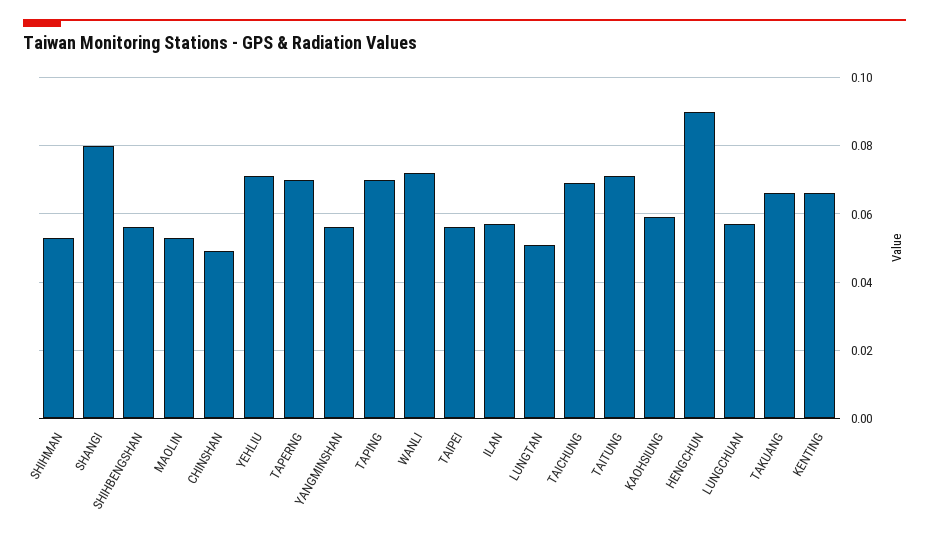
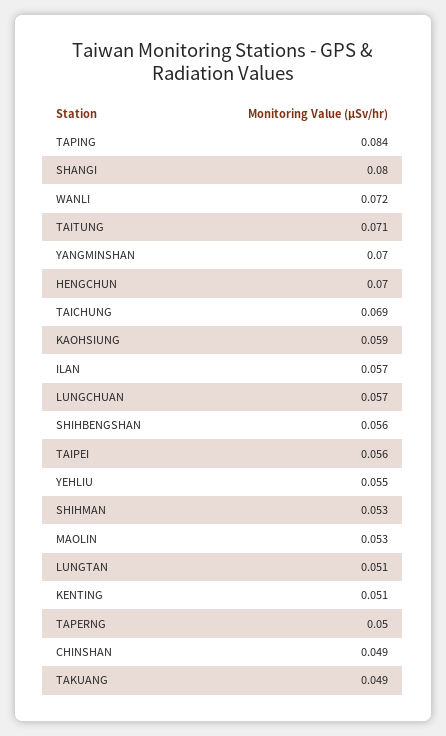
YEHLIU: 0.07 -> 0.055
TAPERNG: 0.07 -> 0.05
YANGMINSHAN: 0.055 -> 0.07
TAPING: 0.07 -> 0.084
HENGCHUN: 0.09 -> 0.07
TAKUANG: 0.065 -> 0.049
KENTING: 0.065 -> 0.051

